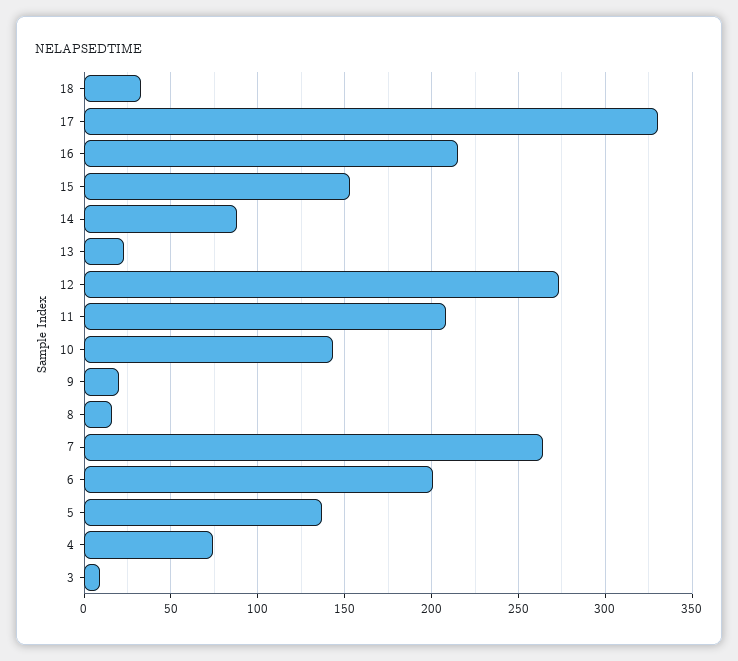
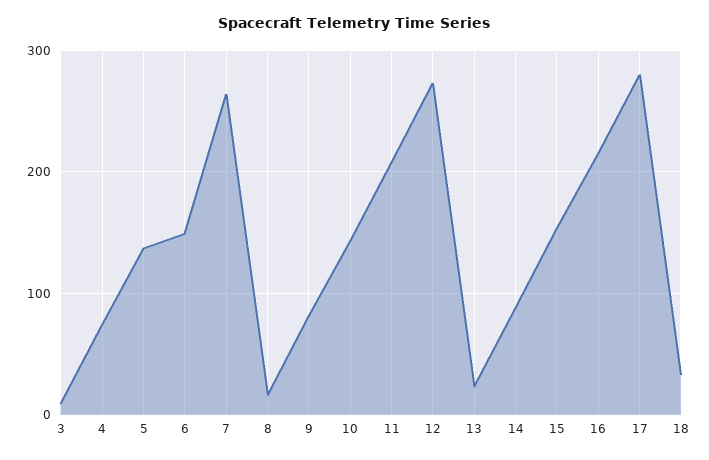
17: 330 -> 280
9: 20 -> 80
6: 200 -> 150

